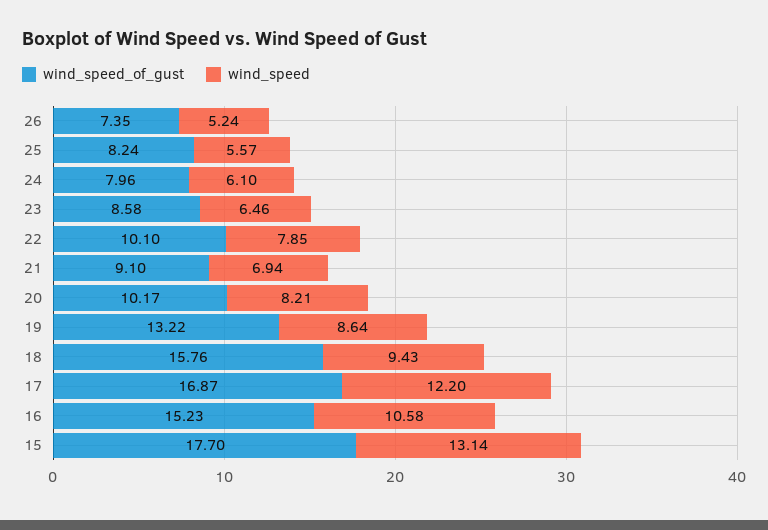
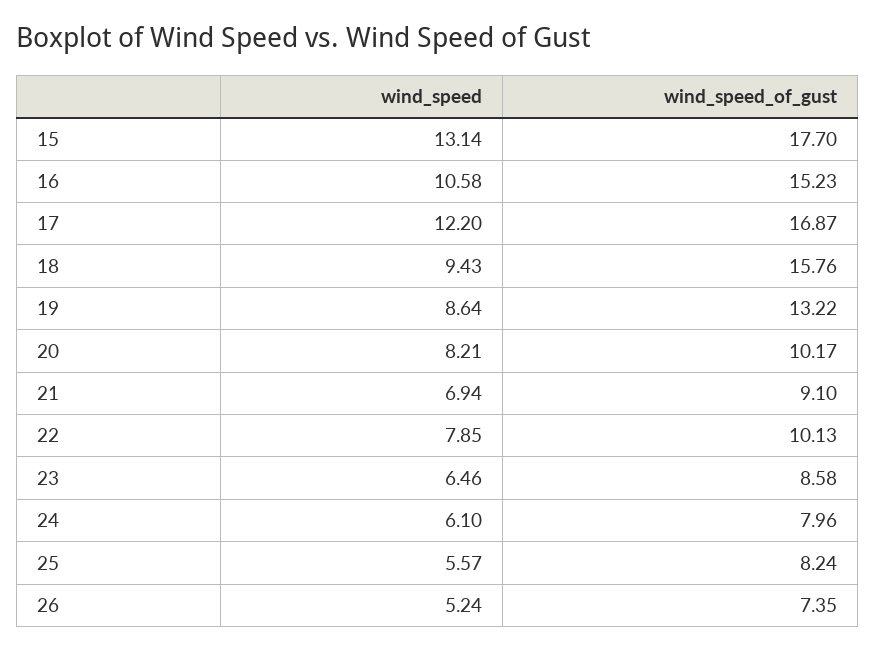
wind_speed_of_gust, 22: 10.1 -> 10.13

